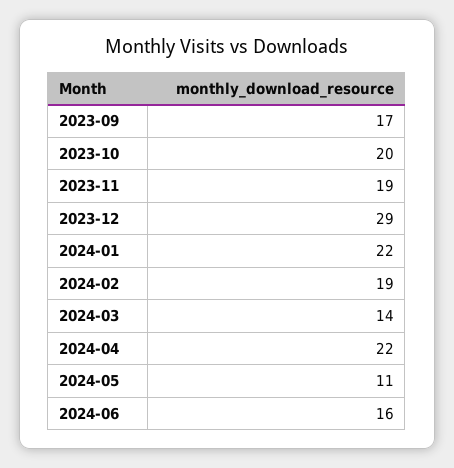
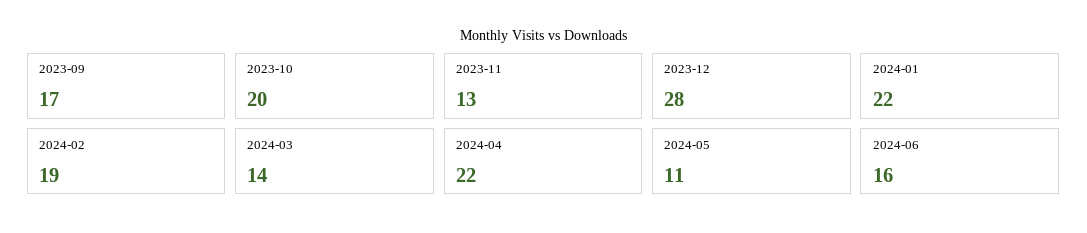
2023-11: 19 -> 13
2023-12: 29 -> 28

